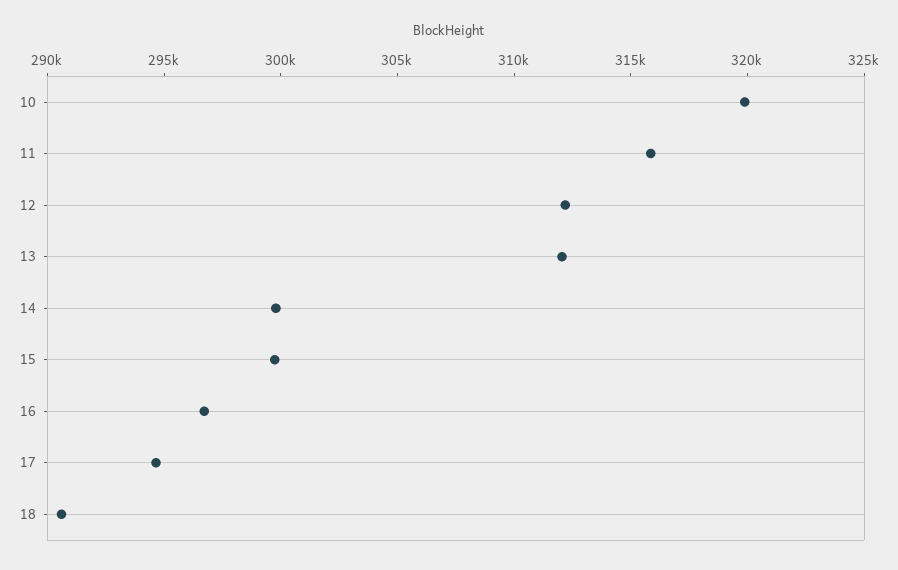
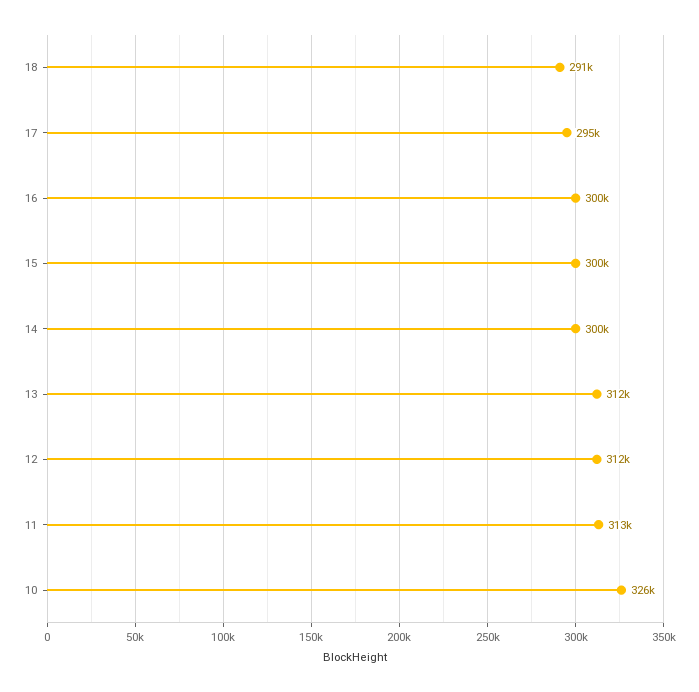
10: 320000 -> 326000
11: 316000 -> 313000
16: 297000 -> 300000

